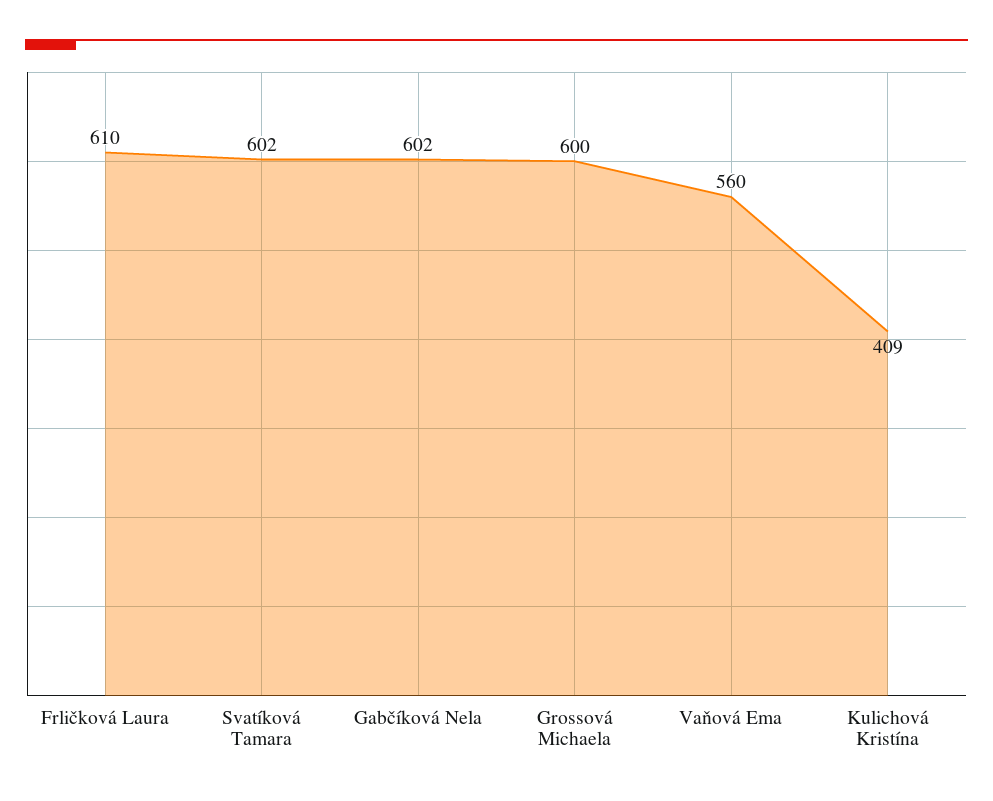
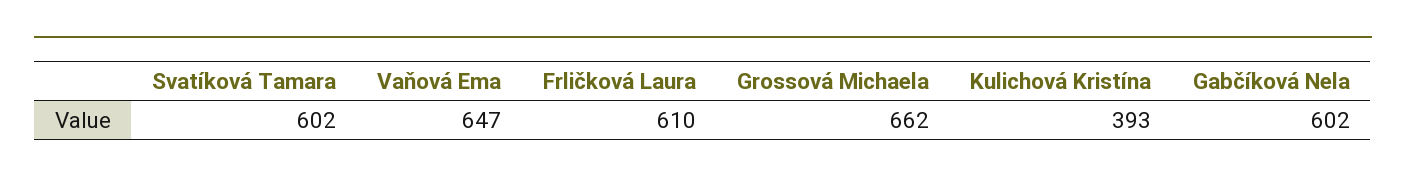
Grossová Michaela: 600 -> 662
Vaňová Ema: 560 -> 647
Kulichová Kristína: 409 -> 393

